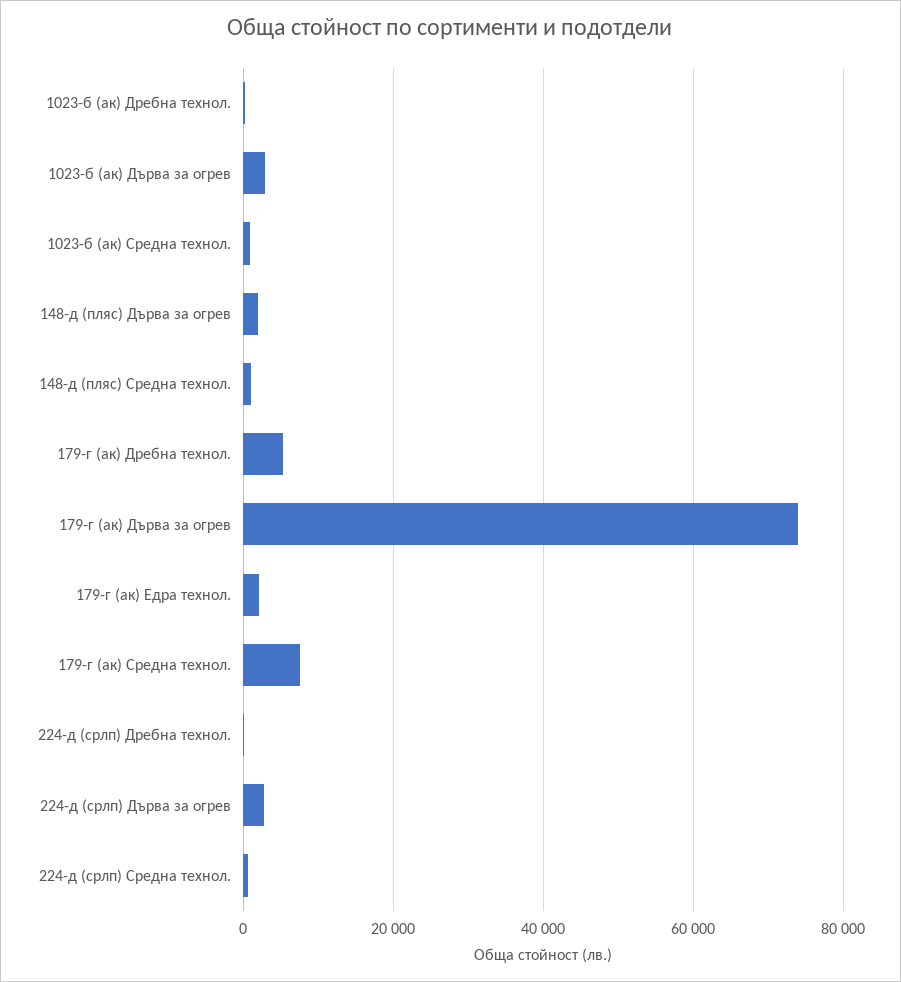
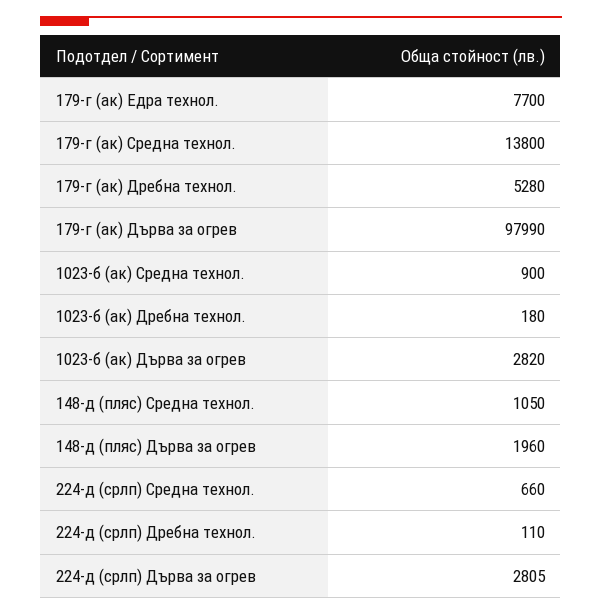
179-г (ак) Дърва за огрев: 74000 -> 97990
179-г (ак) Едра технол.: 2000 -> 7700
179-г (ак) Средна технол.: 8000 -> 13800

